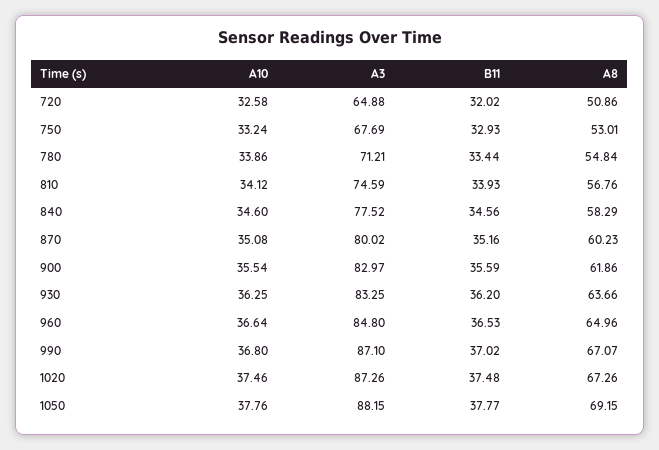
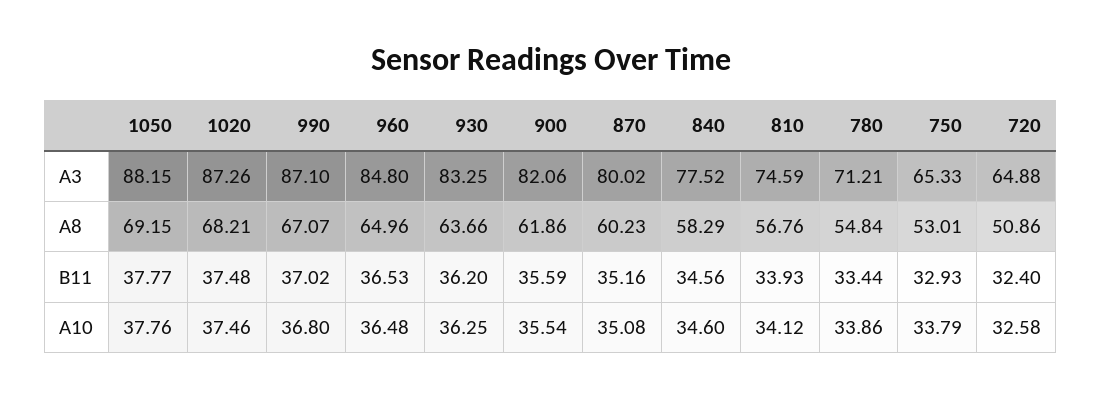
B11, 720: 32.02 -> 32.4
A10, 750: 33.24 -> 33.79
A3, 750: 67.69 -> 65.33
A3, 900: 82.97 -> 82.06
A10, 960: 36.64 -> 36.48
A8, 1020: 67.26 -> 68.21

